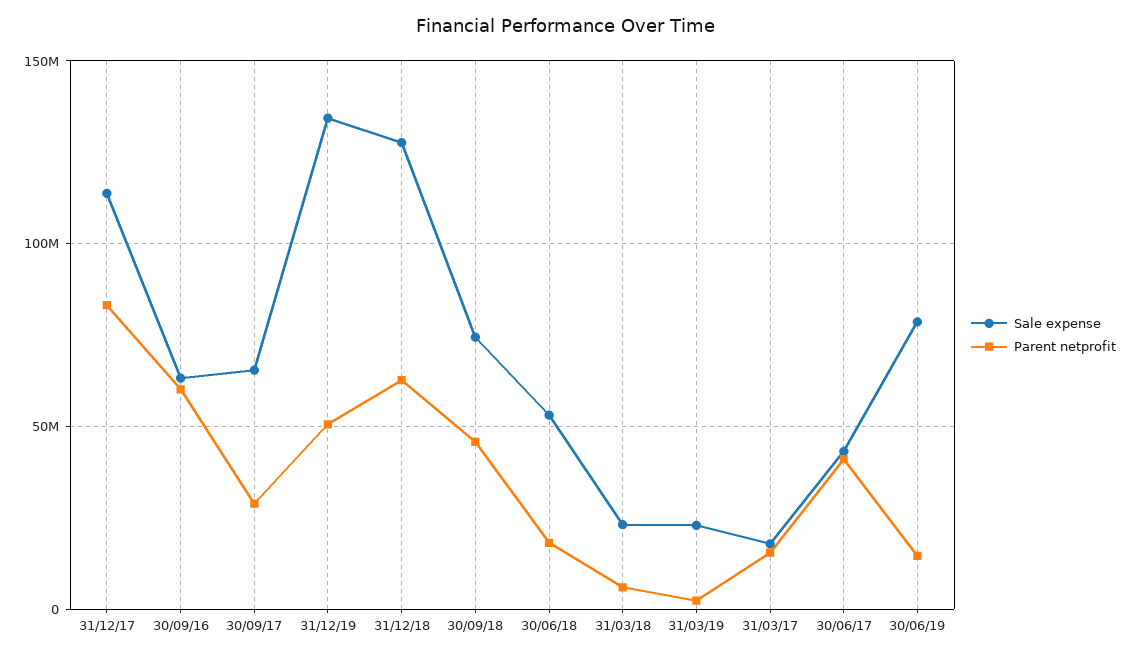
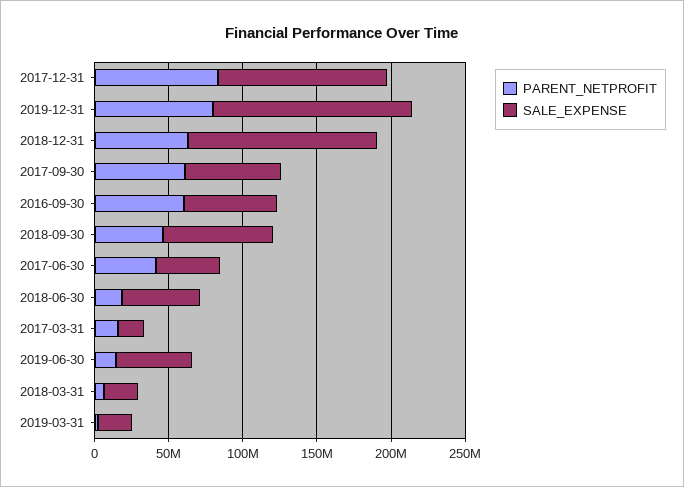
Parent netprofit, 30/09/17: 30000000 -> 60000000
Parent netprofit, 31/12/19: 50000000 -> 80000000
Sale expense, 30/06/19: 80000000 -> 50000000

